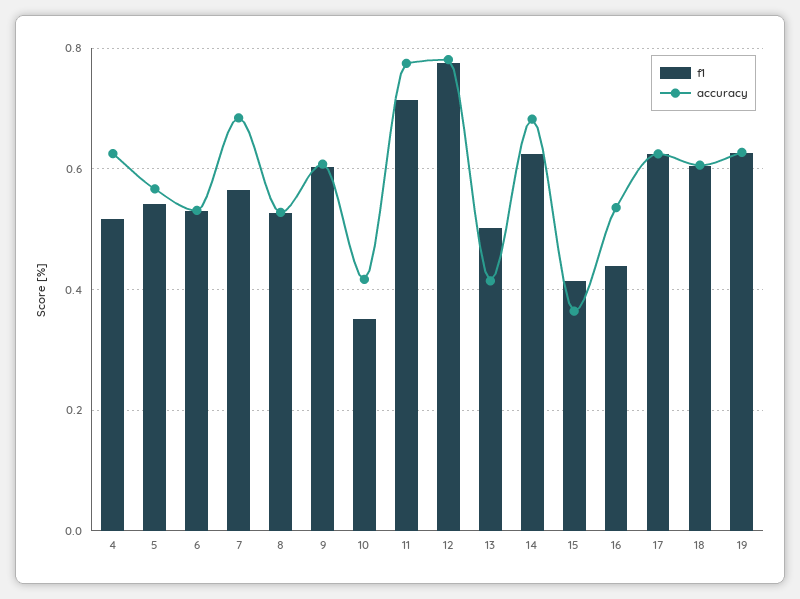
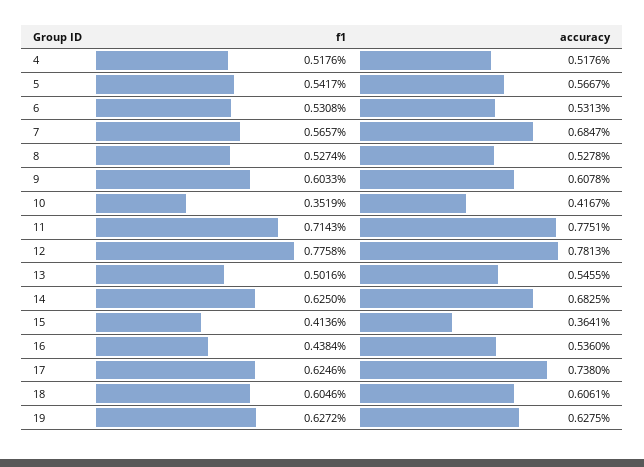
accuracy, 4: 0.62 -> 0.5176
accuracy, 13: 0.42 -> 0.5455
accuracy, 17: 0.62 -> 0.738

